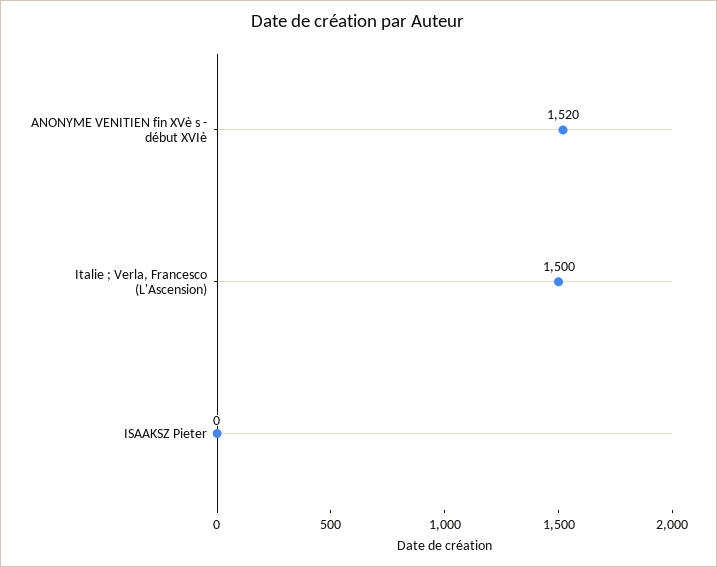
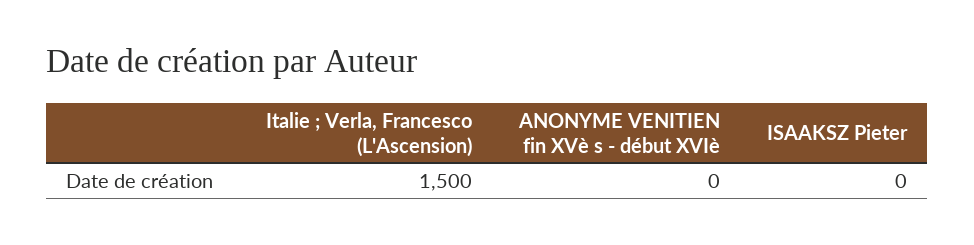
ANONYME VENITIEN fin XVè s - début XVIè: 1520 -> 0

